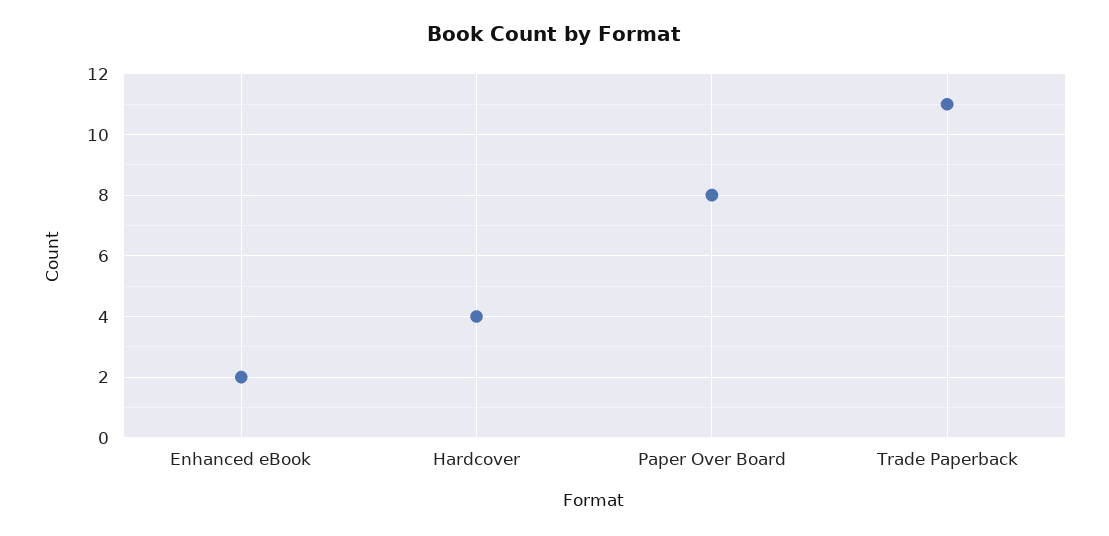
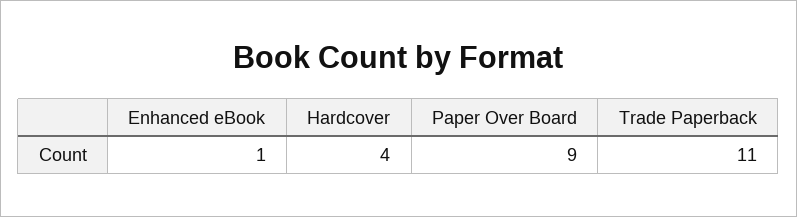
Enhanced eBook: 2 -> 1
Paper Over Board: 8 -> 9

